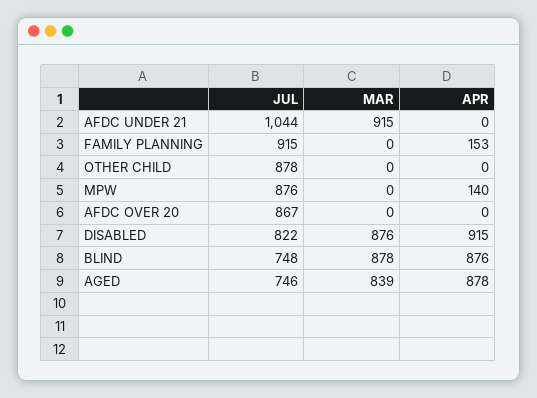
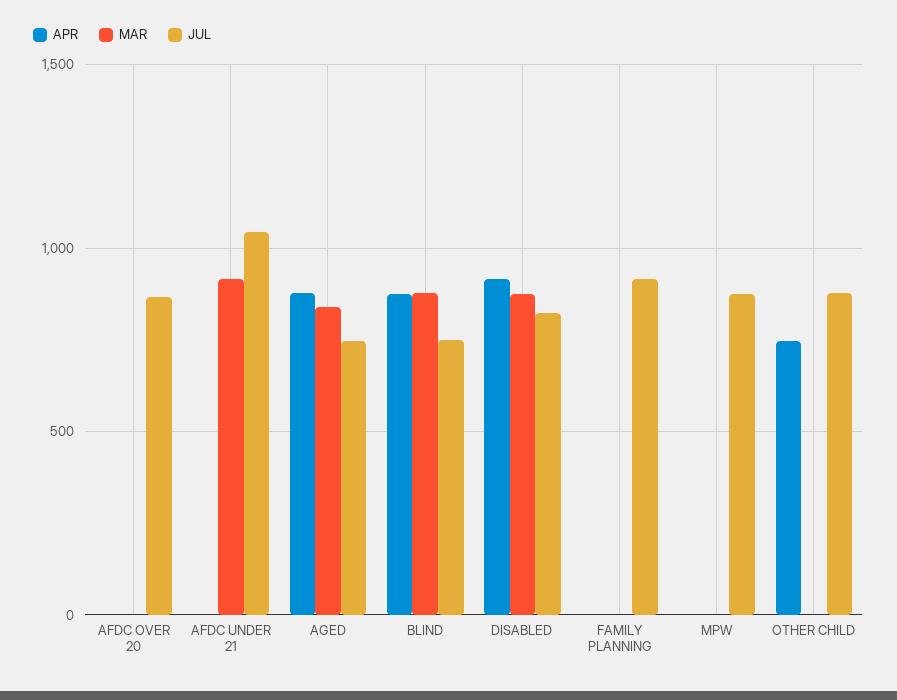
APR, FAMILY PLANNING: 153 -> 0
APR, OTHER CHILD: 0 -> 750
APR, MPW: 140 -> 0

